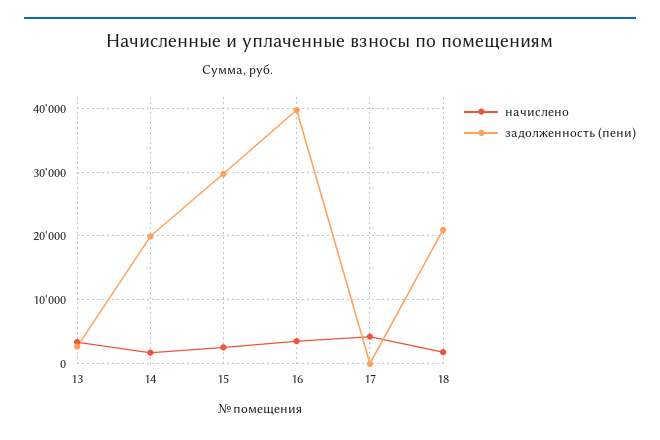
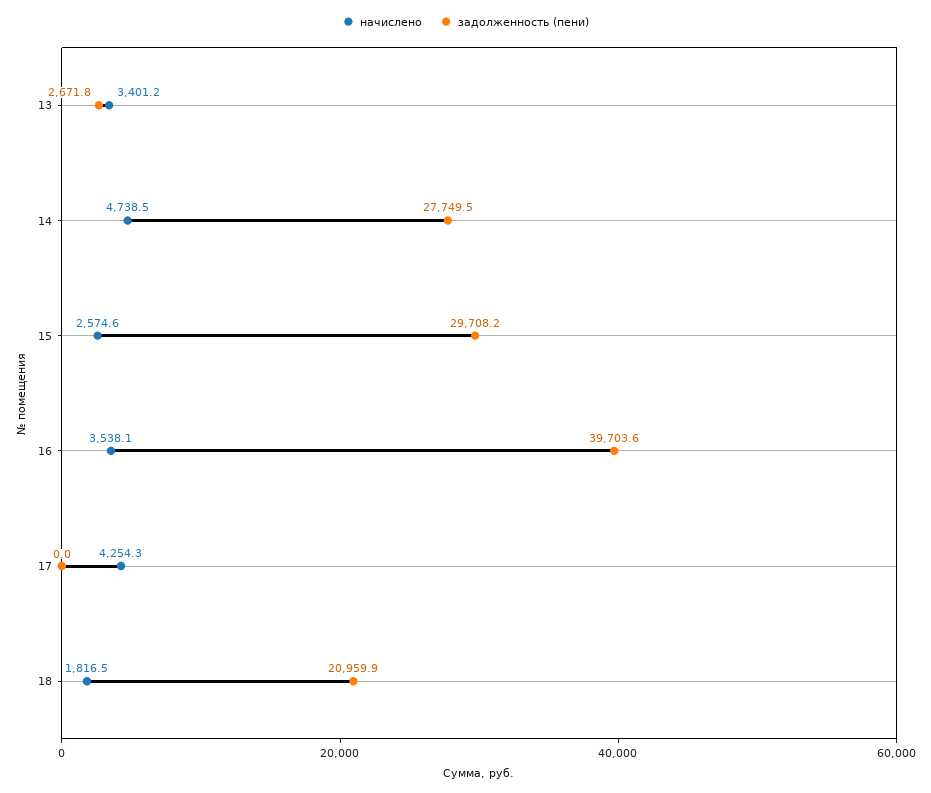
начислено, 14: 2000 -> 4738.5
задолженность (пени), 14: 20000 -> 27749.5

